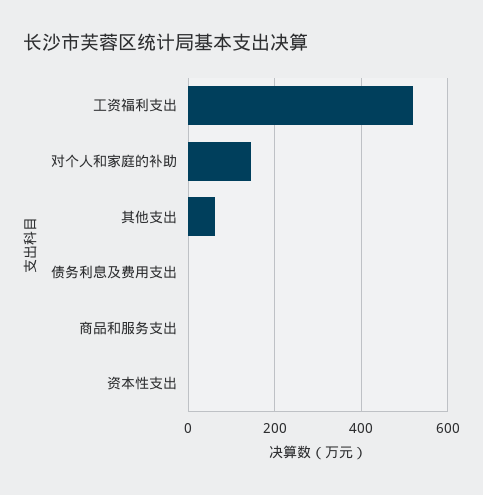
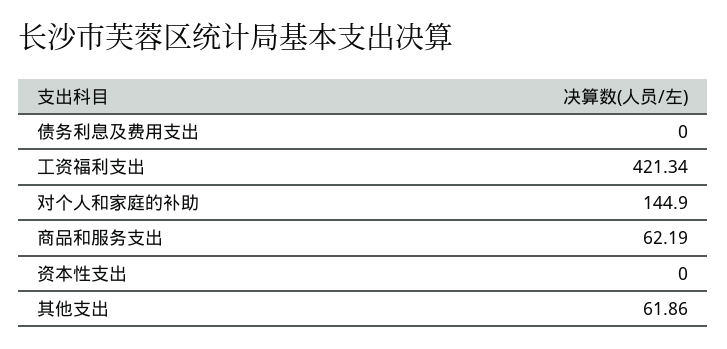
工资福利支出: 520 -> 421.34
商品和服务支出: 0 -> 62.19

